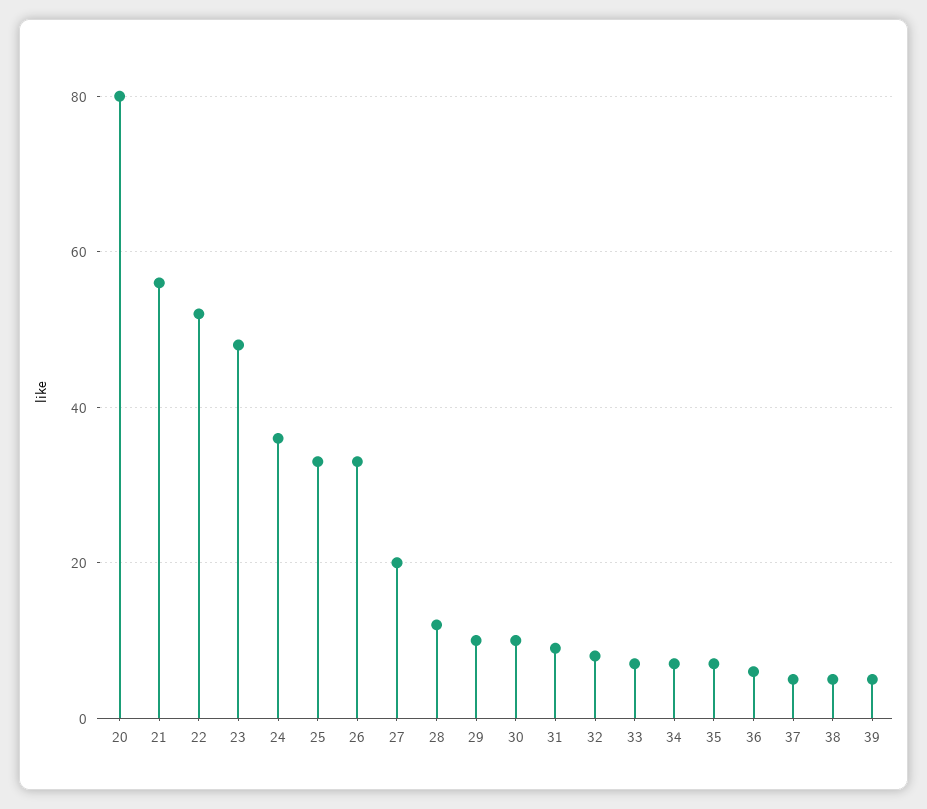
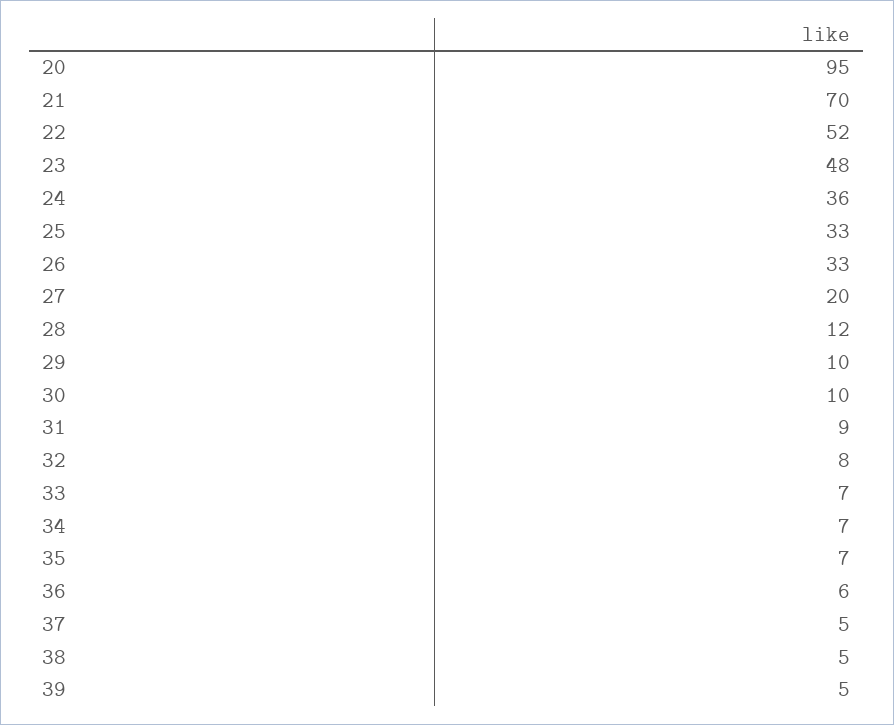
20: 80 -> 95
21: 55 -> 70

